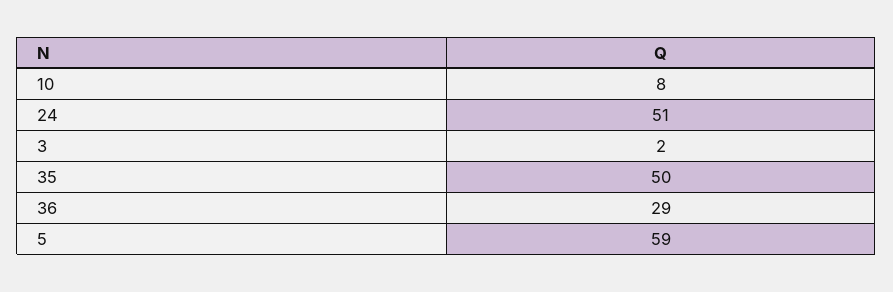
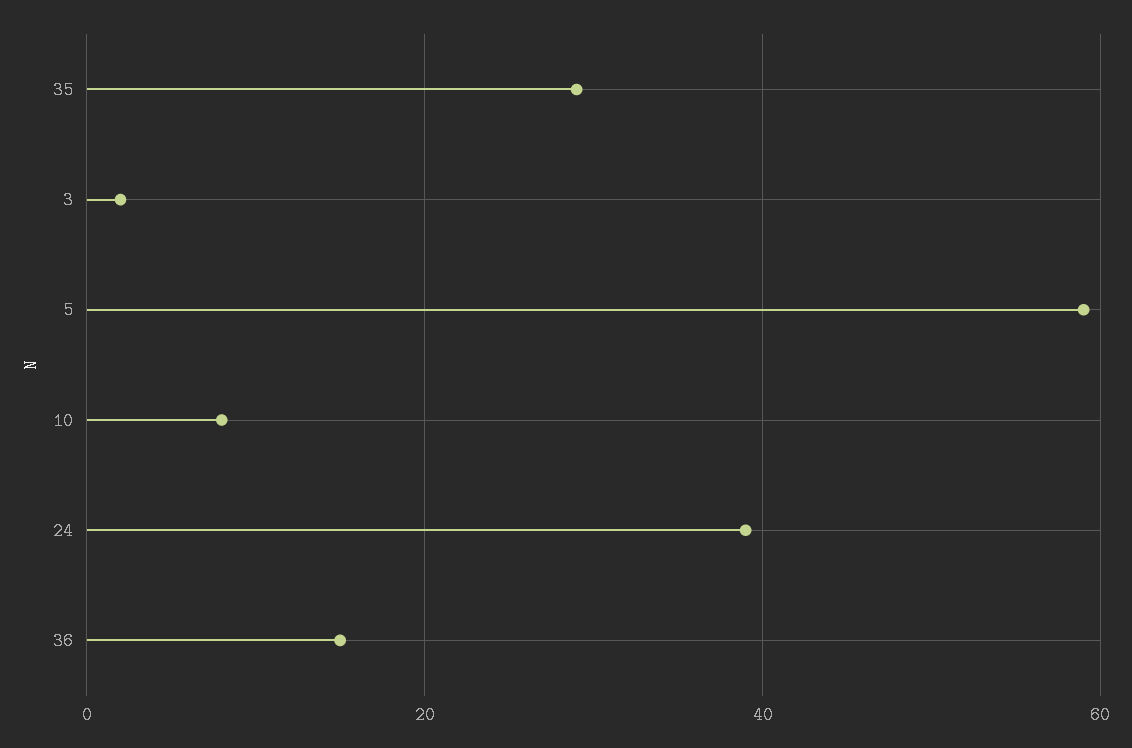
24: 51 -> 40
35: 50 -> 30
36: 29 -> 15

